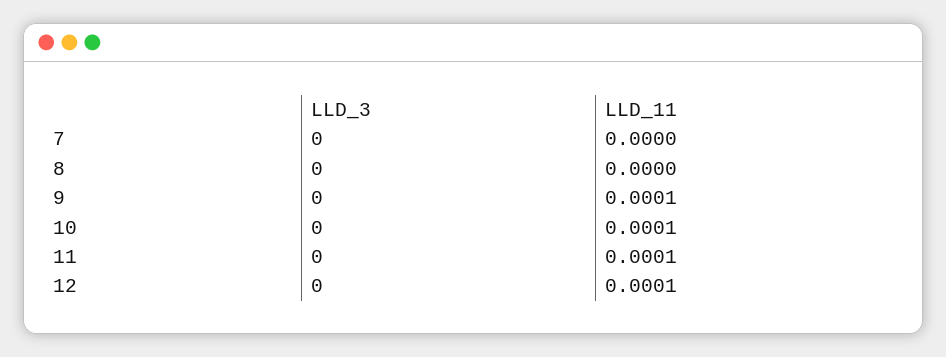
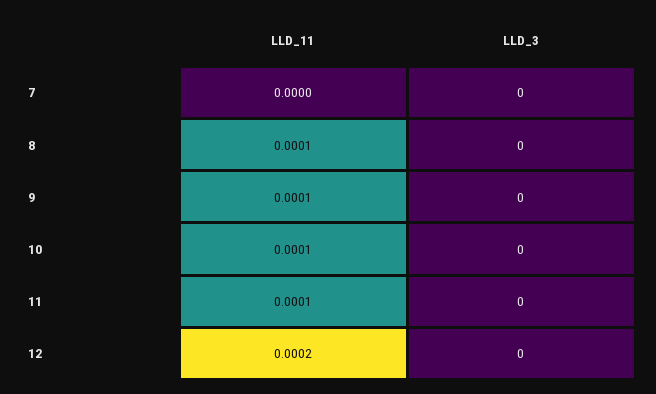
LLD_11, 8: 0 -> 0.0001
LLD_11, 12: 0.0001 -> 0.0002

